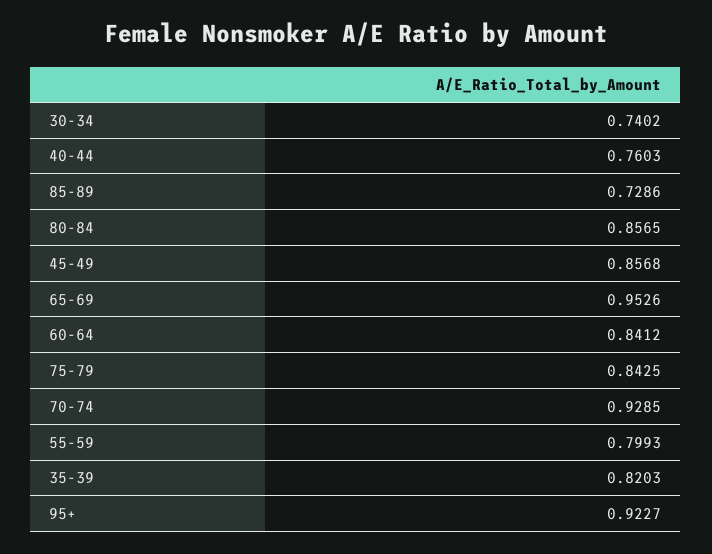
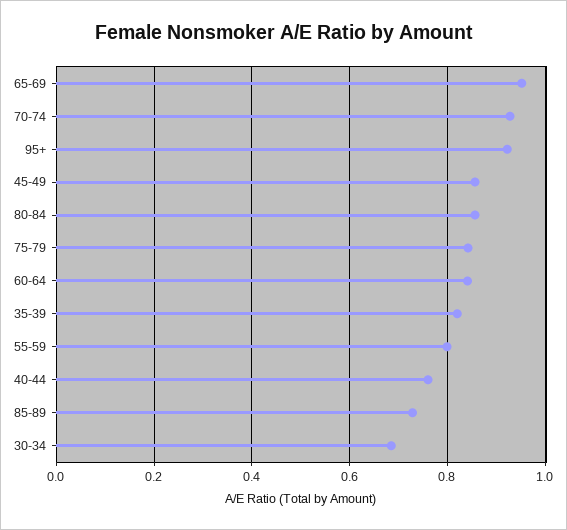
30-34: 0.7402 -> 0.68

